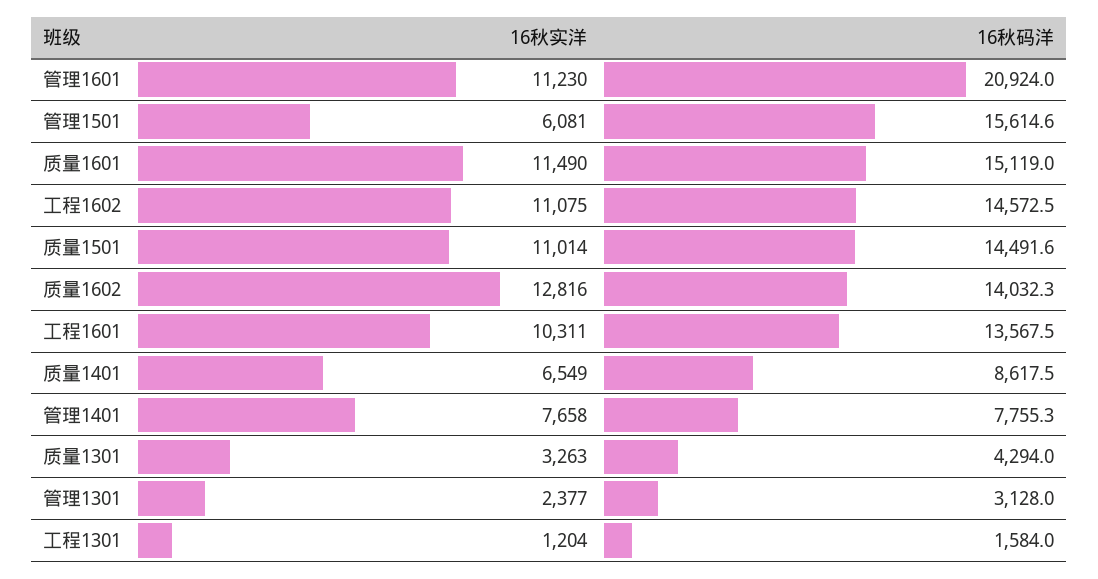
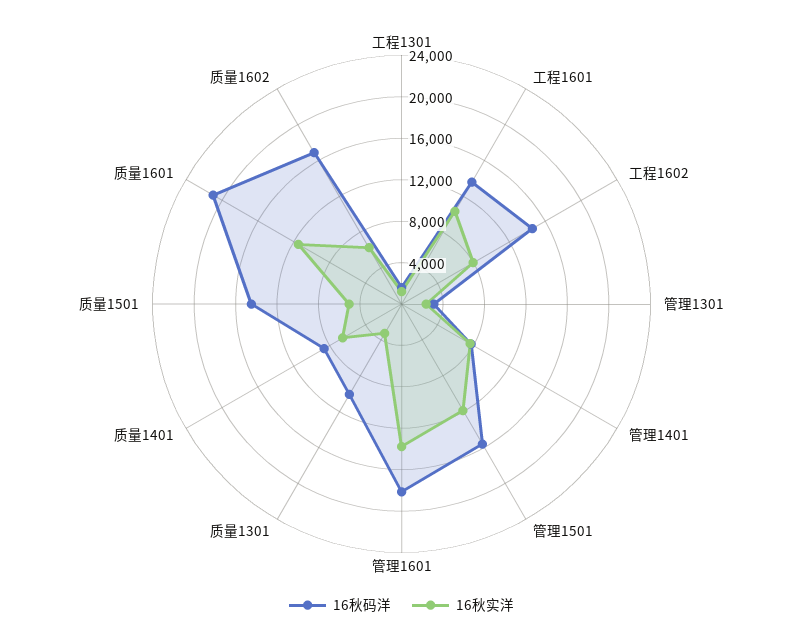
16秋实洋, 管理1601: 11230 -> 14000
16秋码洋, 管理1601: 20924 -> 18000
16秋实洋, 管理1501: 6081 -> 12000
16秋码洋, 质量1601: 15119 -> 21000
16秋实洋, 工程1602: 11075 -> 8000
16秋实洋, 质量1501: 11014 -> 5000
16秋实洋, 质量1602: 12816 -> 6000
16秋码洋, 质量1602: 14032.3 -> 17000
16秋码洋, 质量1301: 4294 -> 10000

